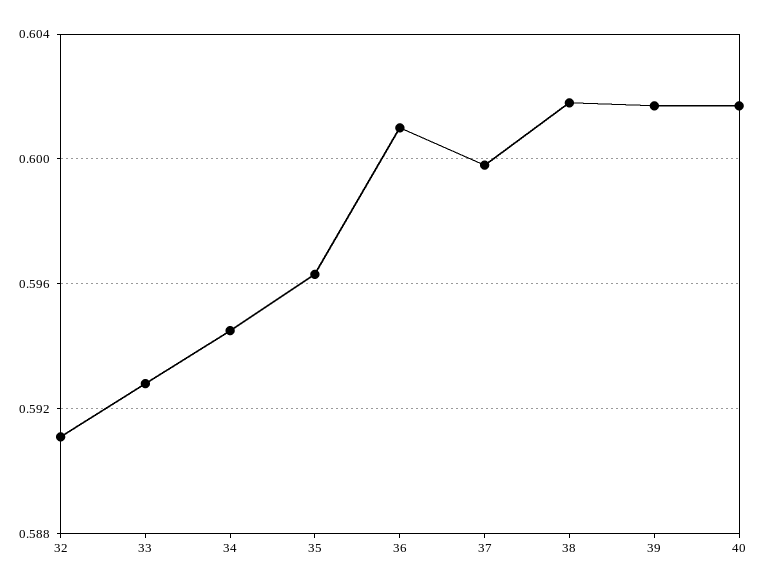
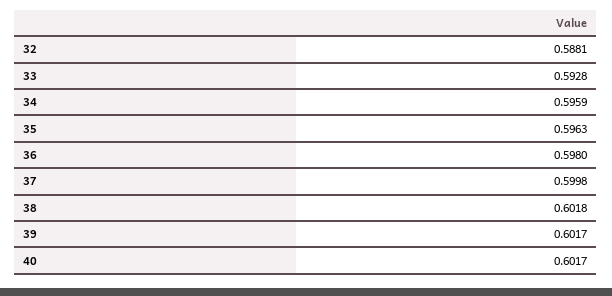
32: 0.591 -> 0.5881
34: 0.5945 -> 0.5959
36: 0.601 -> 0.598

